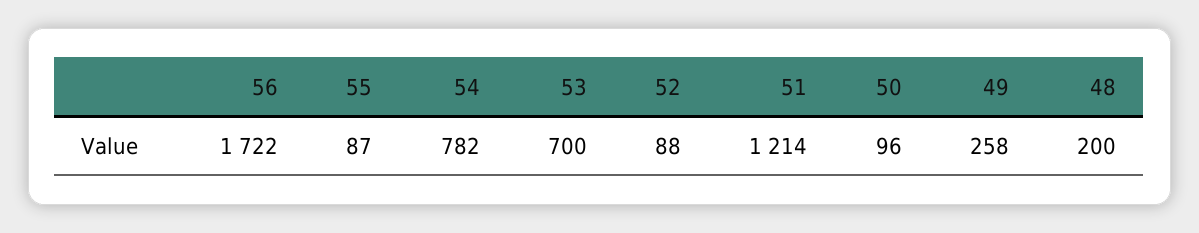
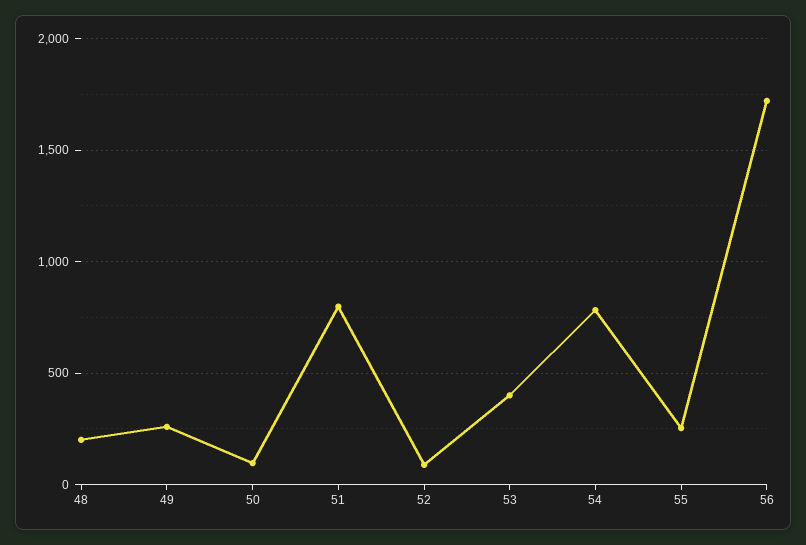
55: 87 -> 250
53: 700 -> 400
51: 1214 -> 800

